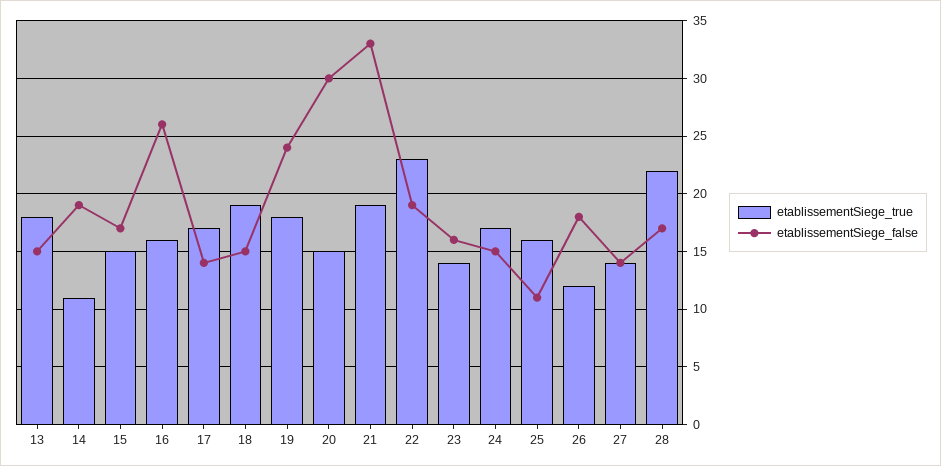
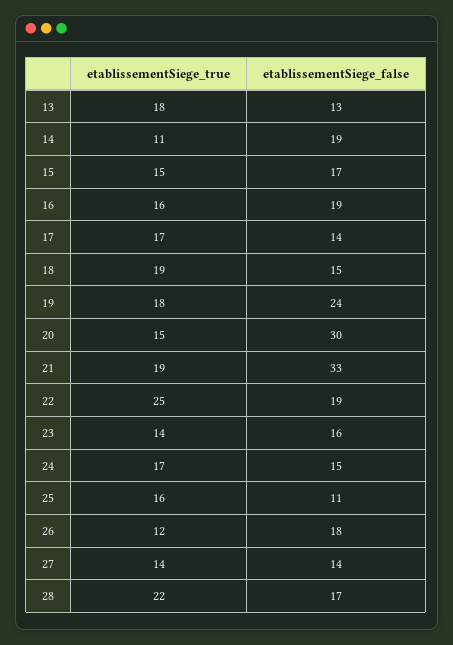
etablissementSiege_false, 13: 15 -> 13
etablissementSiege_false, 16: 26 -> 19
etablissementSiege_true, 22: 23 -> 25

